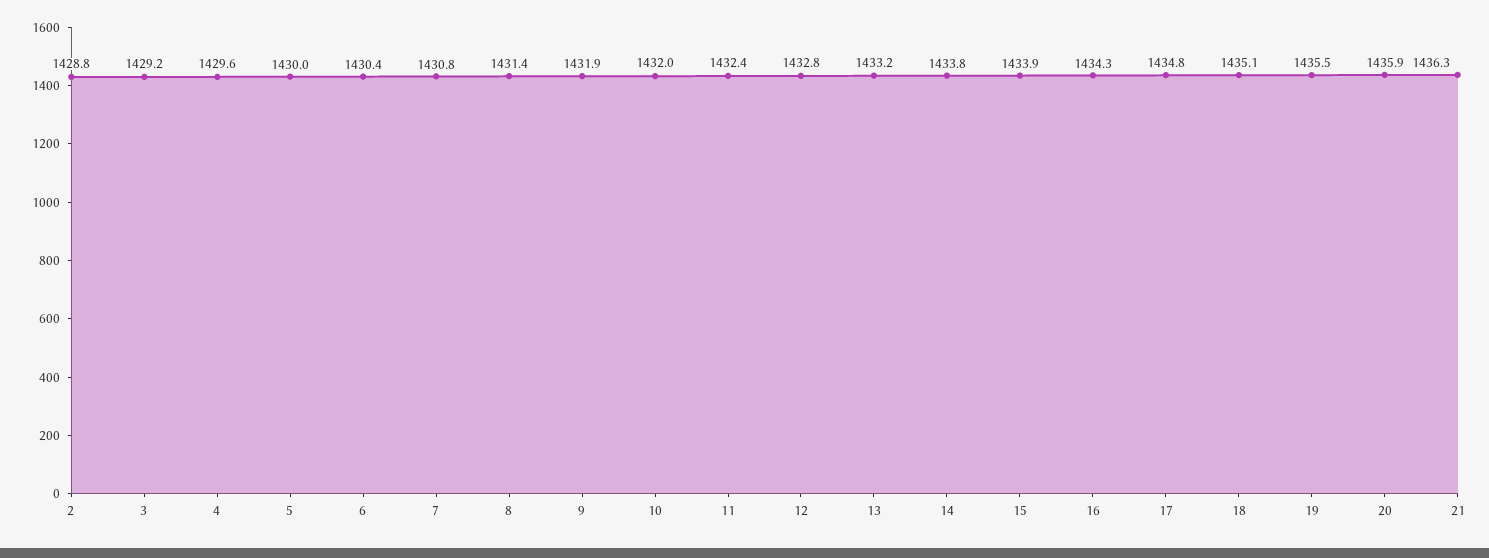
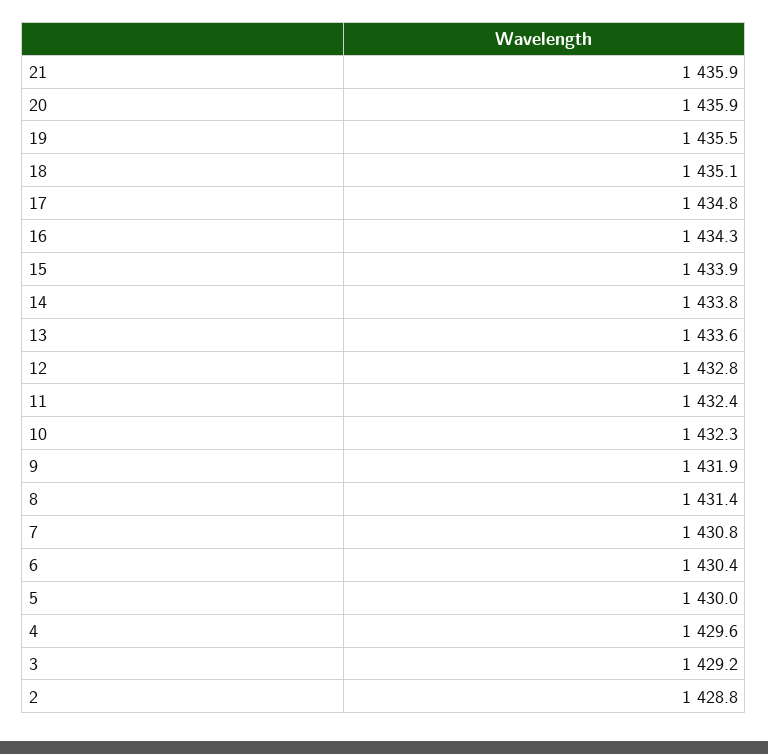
10: 1432 -> 1432.3
13: 1433.2 -> 1433.6
21: 1436.3 -> 1435.9

